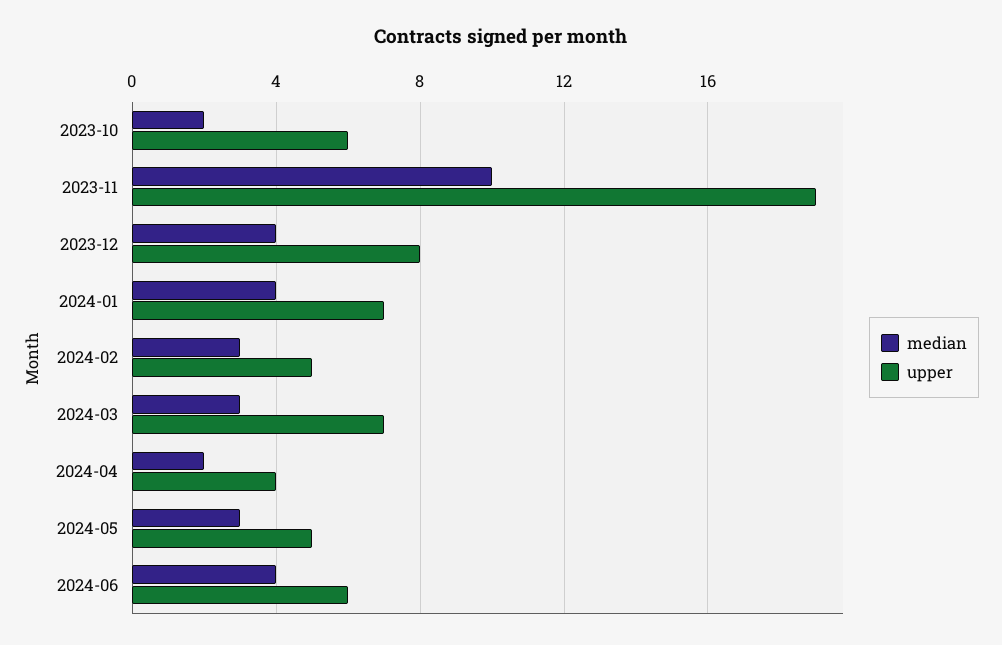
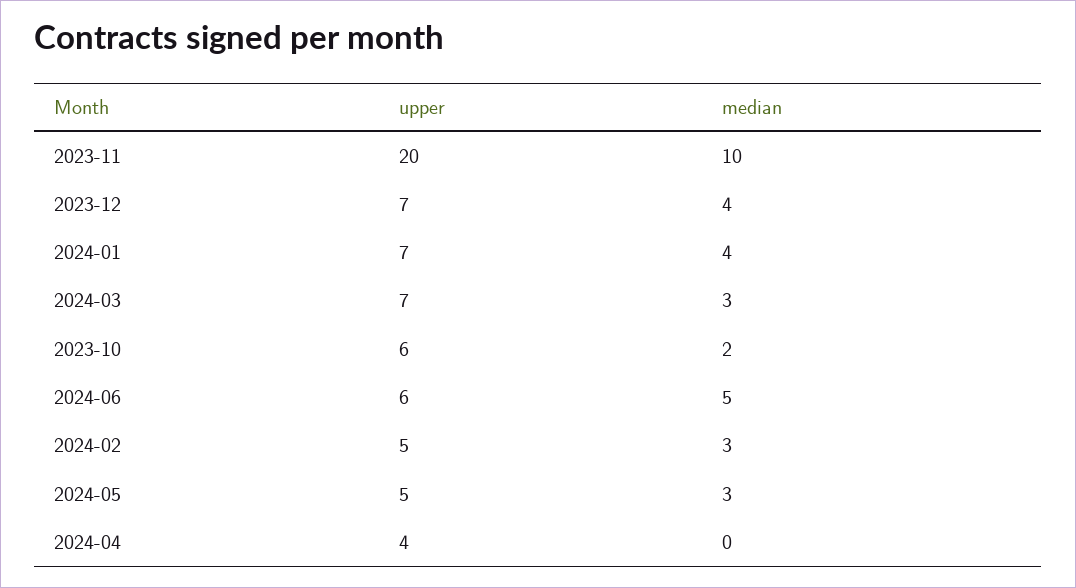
upper, 2023-11: 19 -> 20
upper, 2023-12: 8 -> 7
median, 2024-04: 2 -> 0
median, 2024-06: 4 -> 5

